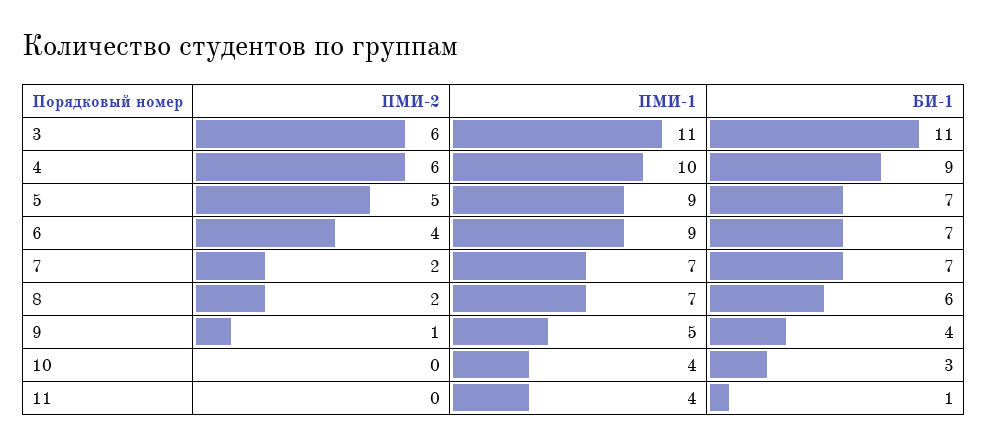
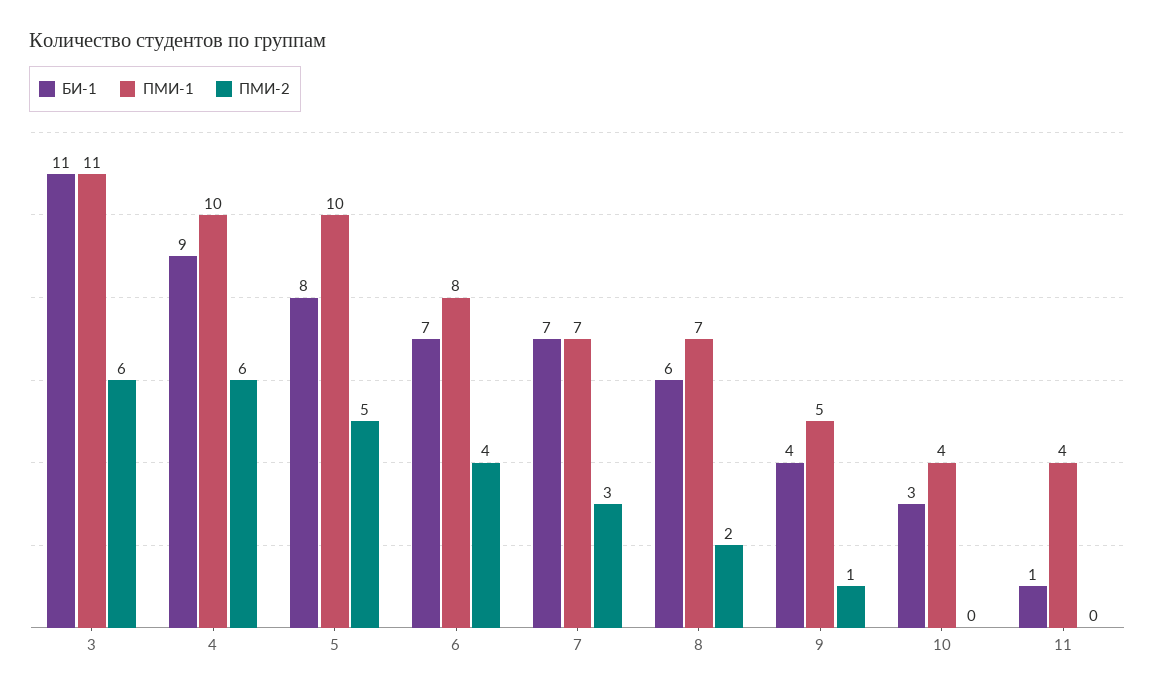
ПМИ-1, 5: 9 -> 10
БИ-1, 5: 7 -> 8
ПМИ-1, 6: 9 -> 8
ПМИ-2, 7: 2 -> 3

